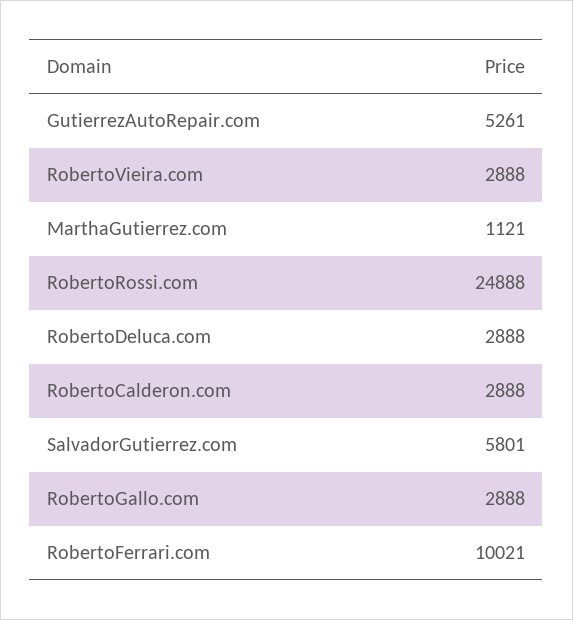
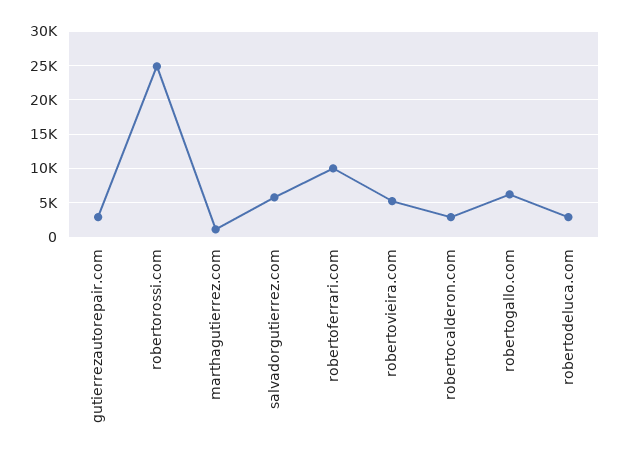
GutierrezAutoRepair.com: 5261 -> 3000
RobertoVieira.com: 2888 -> 5000
RobertoGallo.com: 2888 -> 6000

